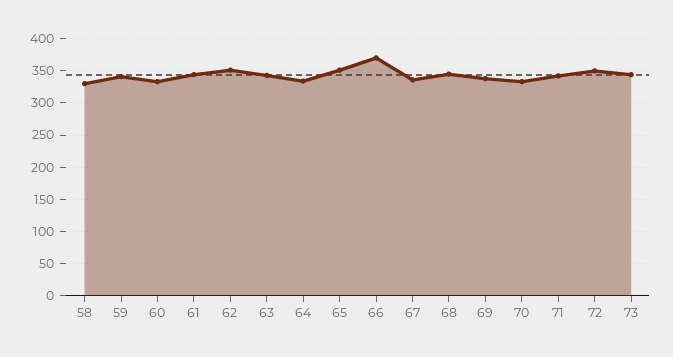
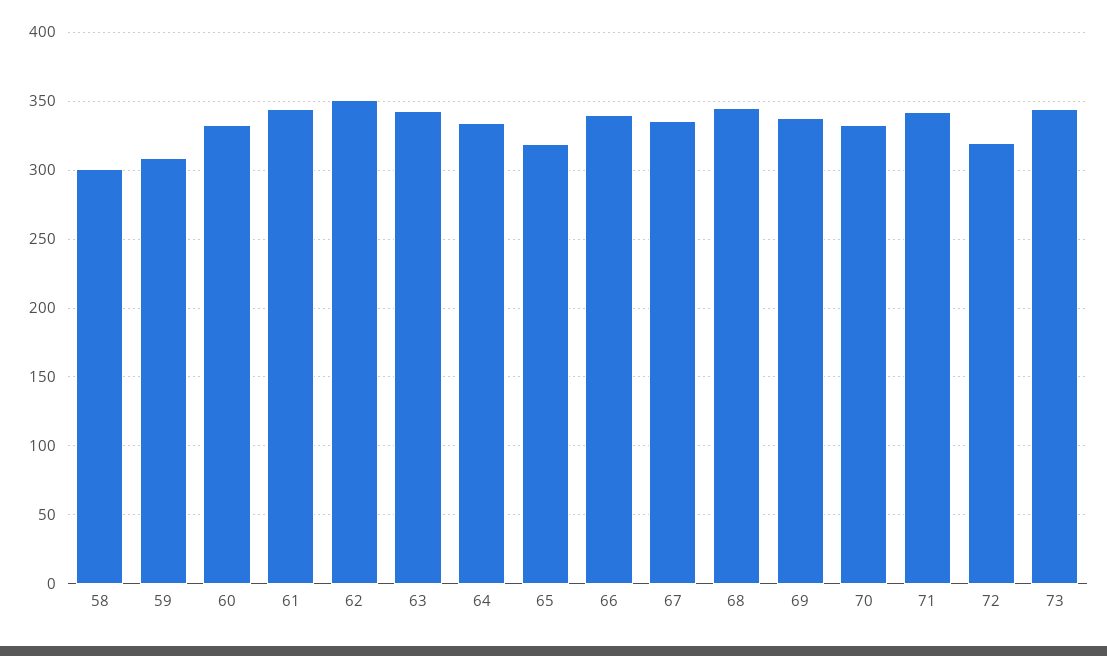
58: 330 -> 300
59: 340 -> 310
65: 350 -> 320
66: 370 -> 340
72: 350 -> 320

